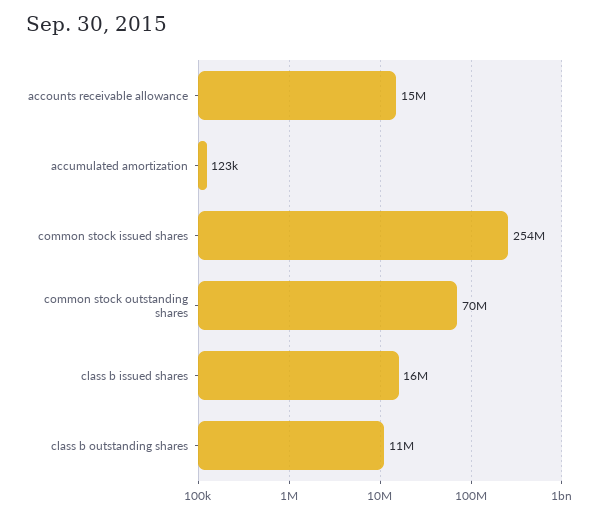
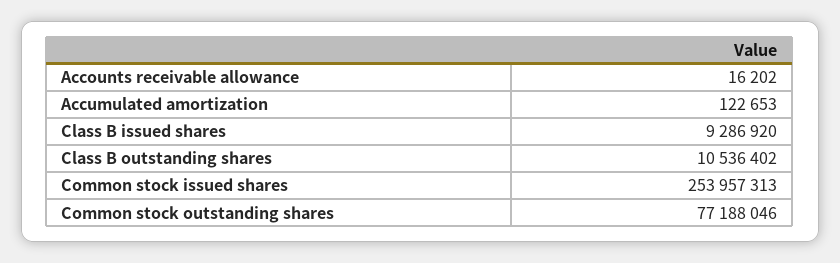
accounts receivable allowance: 15000000 -> 16202
common stock outstanding shares: 70000000 -> 77188046
class b issued shares: 16000000 -> 9286920

